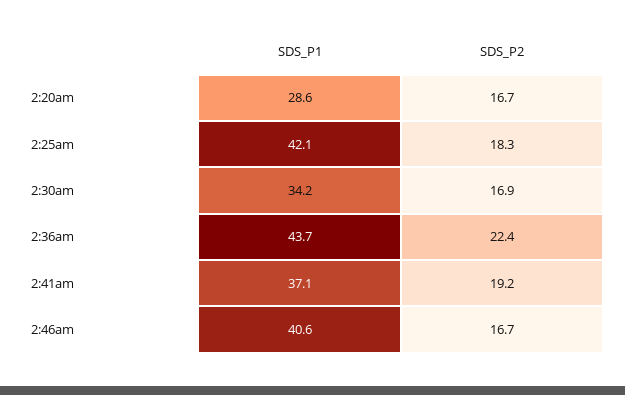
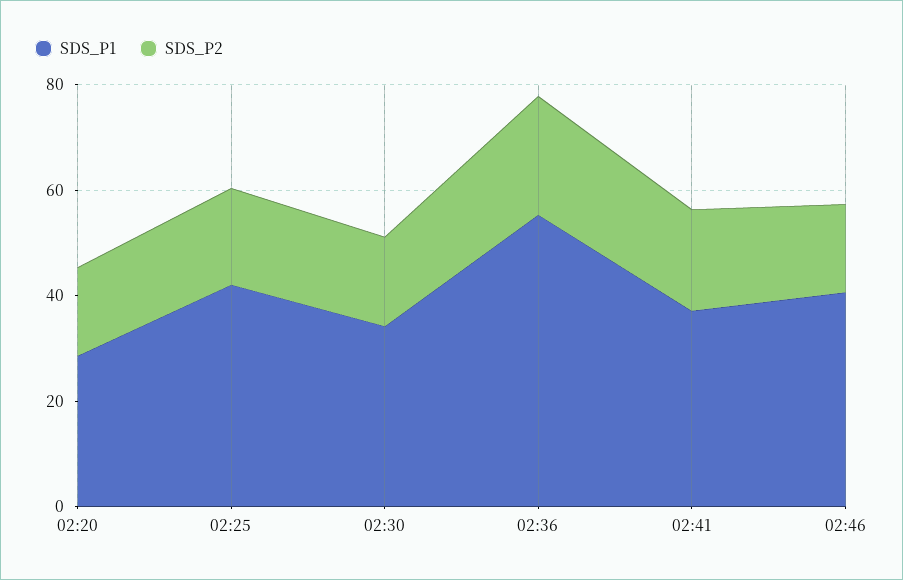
SDS_P1, 2:36am: 43.7 -> 55

